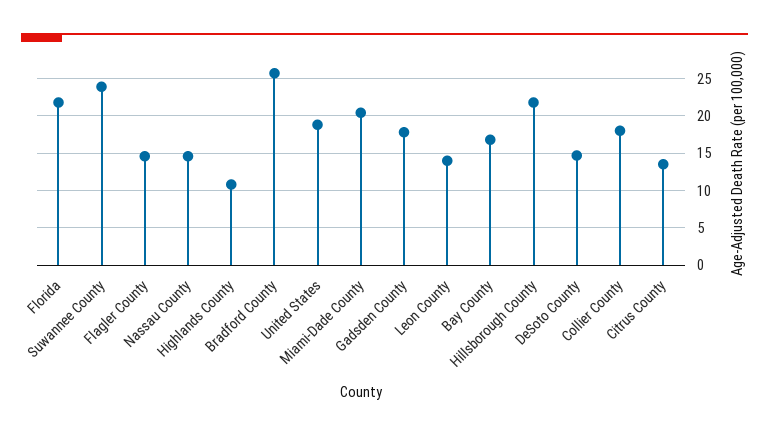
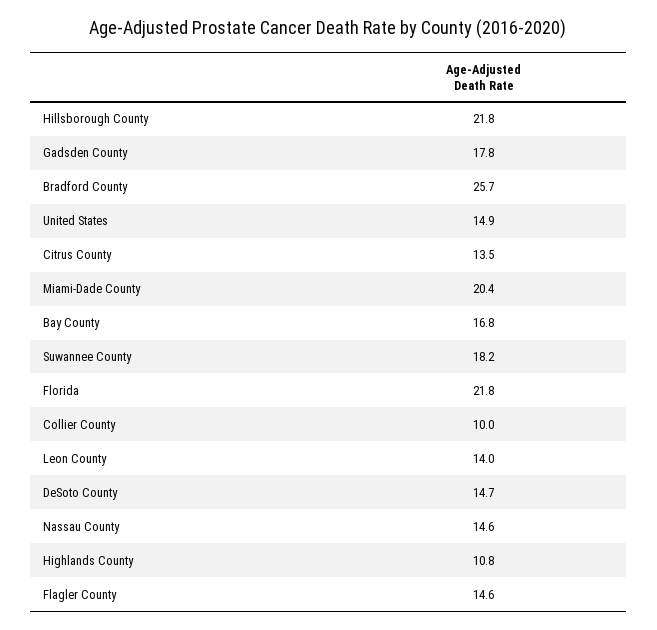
Suwannee County: 24 -> 18.2
United States: 19 -> 14.9
Collier County: 18 -> 10

